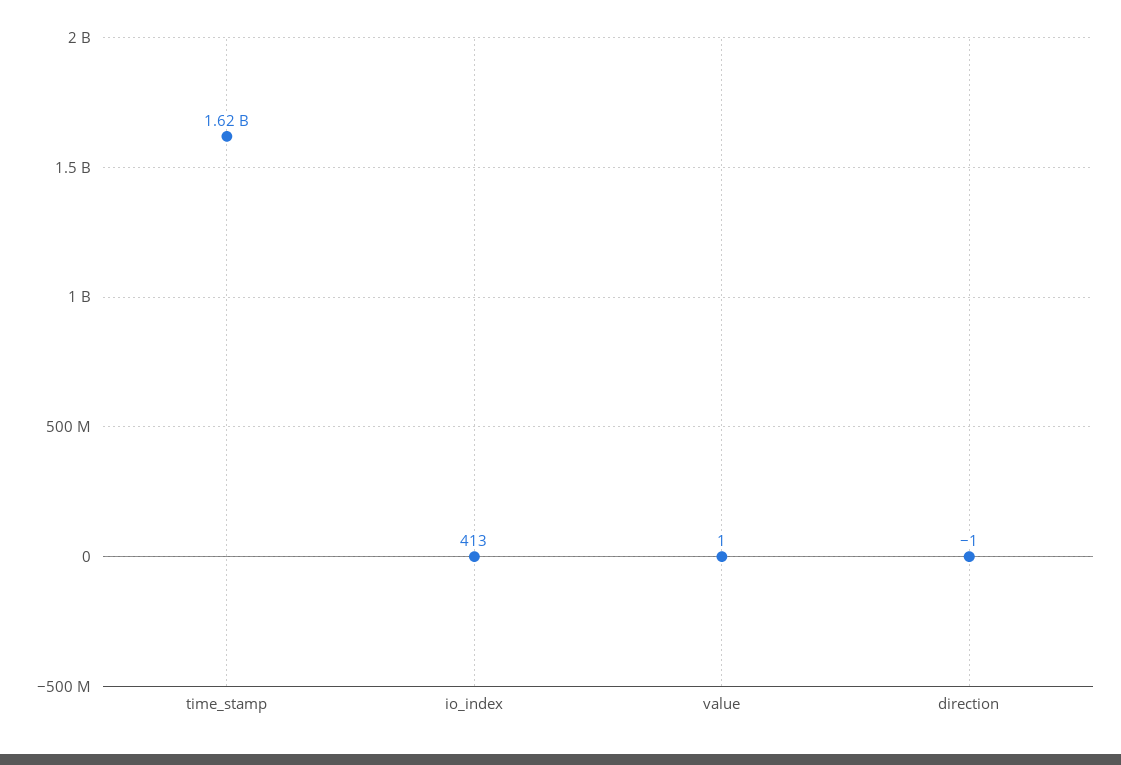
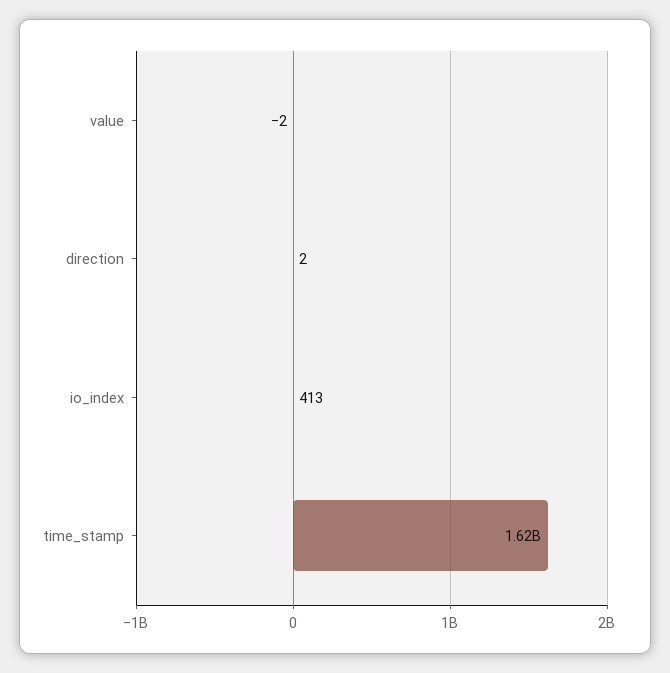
value: 1 -> -2
direction: -1 -> 2

